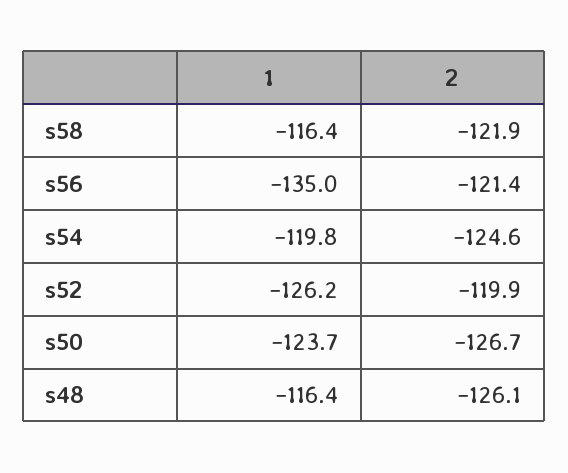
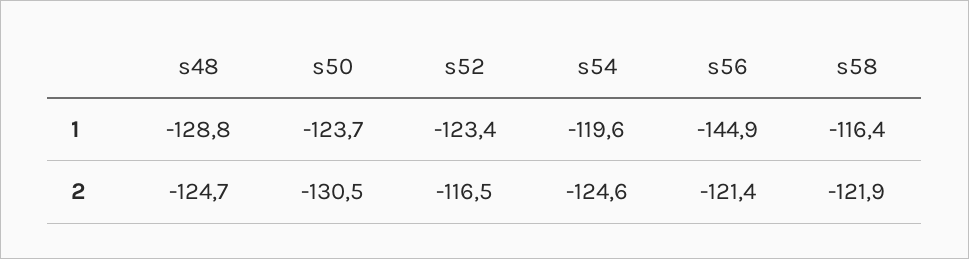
1, s56: -135 -> -144.9
1, s54: -119.8 -> -119.6
1, s52: -126.2 -> -123.4
2, s52: -119.9 -> -116.5
2, s50: -126.7 -> -130.5
1, s48: -116.4 -> -128.8
2, s48: -126.1 -> -124.7

